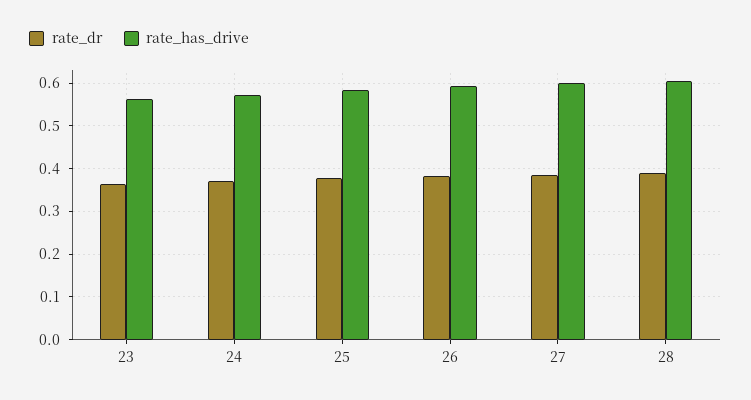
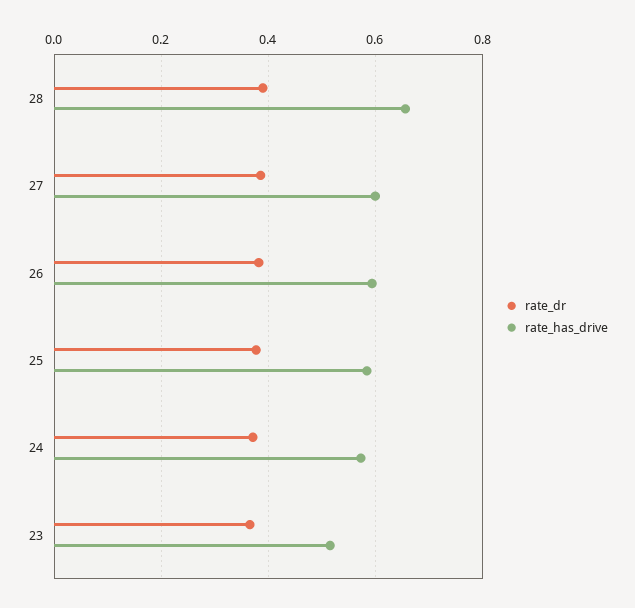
rate_has_drive, 23: 0.56 -> 0.52
rate_has_drive, 28: 0.6 -> 0.66

